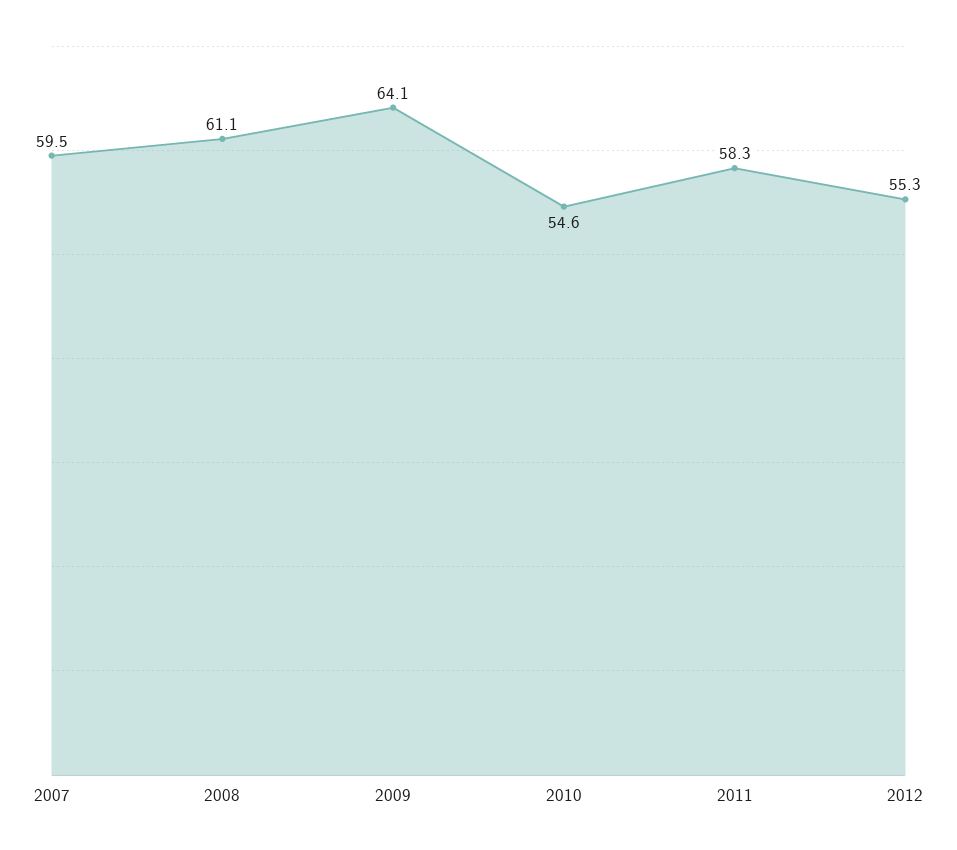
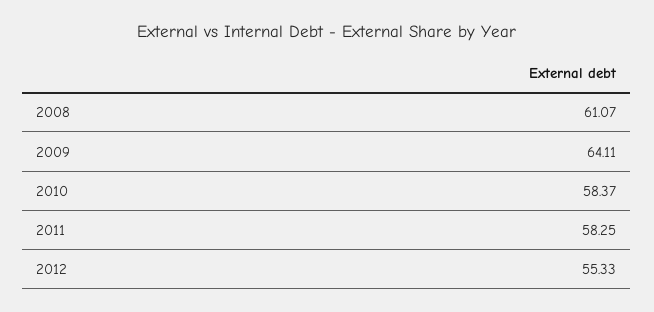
2007: 59.5 -> none
2010: 54.6 -> 58.37

